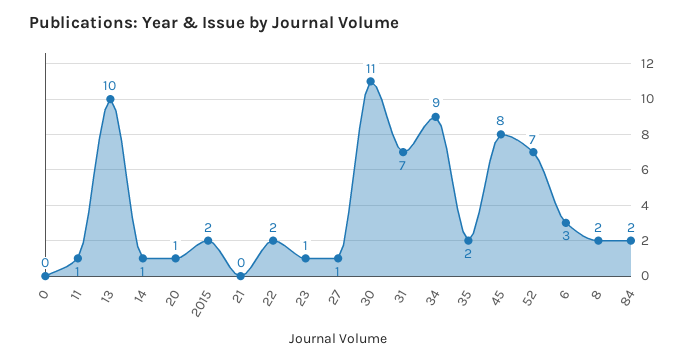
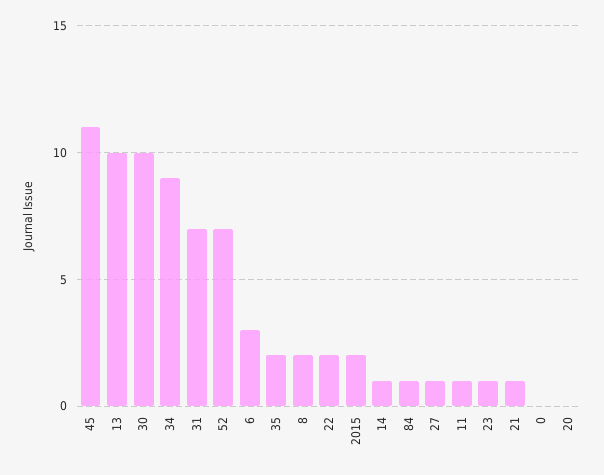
20: 1 -> 0
21: 0 -> 1
30: 11 -> 10
45: 8 -> 11
84: 2 -> 1

